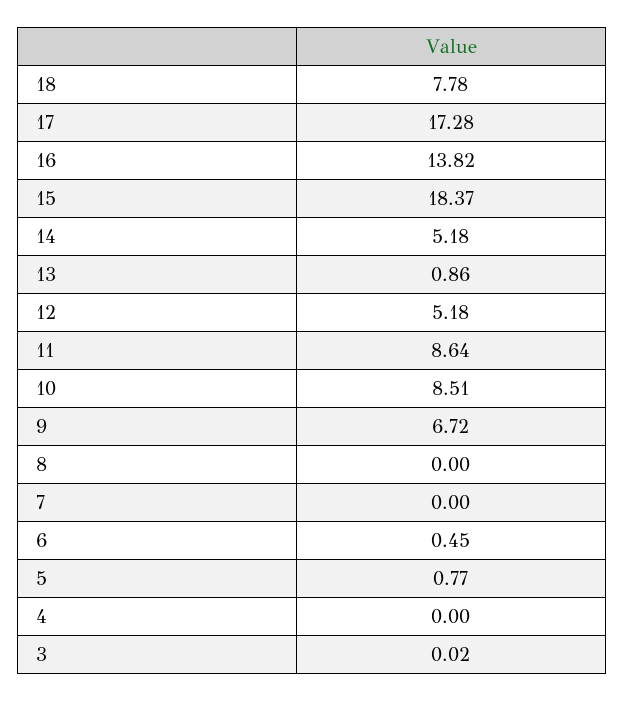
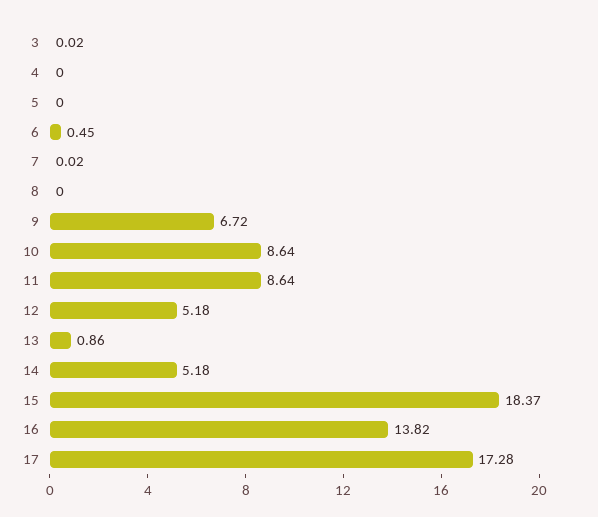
18: 7.78 -> none
10: 8.51 -> 8.64
7: 0 -> 0.02
5: 0.77 -> 0

